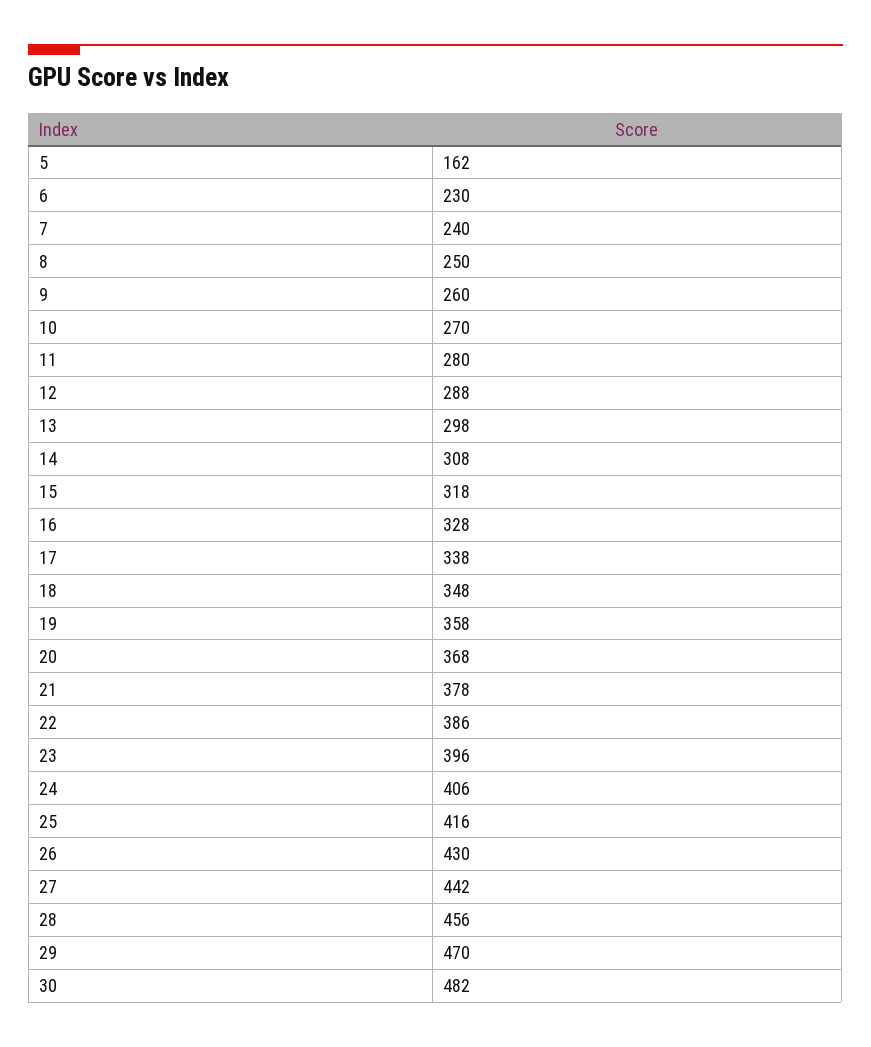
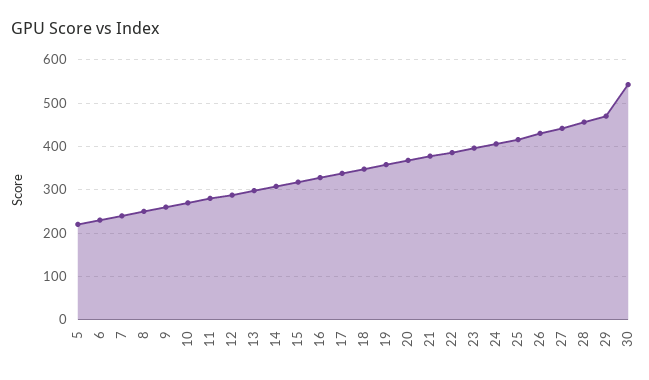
5: 162 -> 220
30: 482 -> 540

